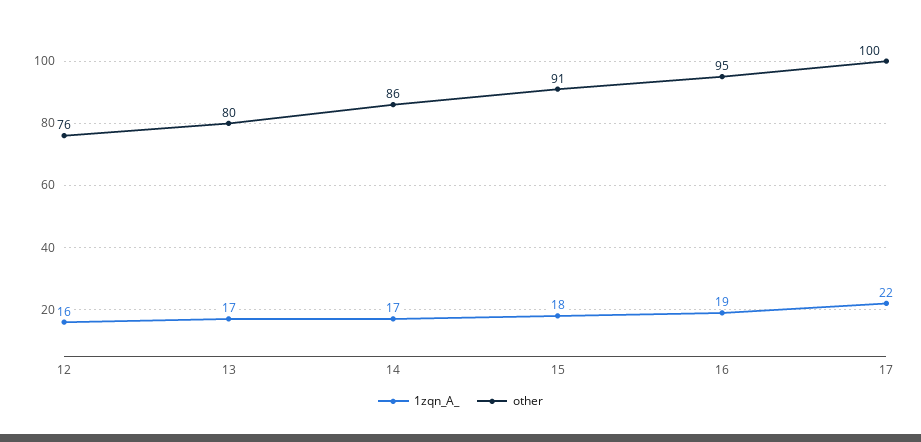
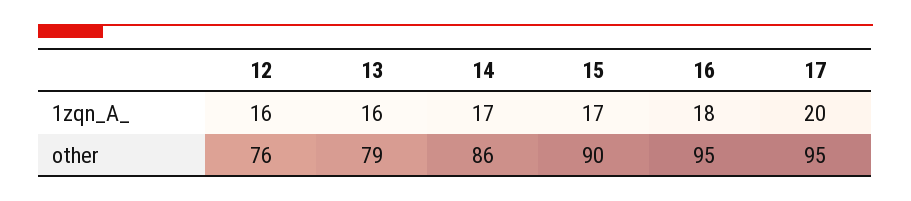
1zqn_A_, 13: 17 -> 16
other, 13: 80 -> 79
1zqn_A_, 15: 18 -> 17
other, 15: 91 -> 90
1zqn_A_, 16: 19 -> 18
1zqn_A_, 17: 22 -> 20
other, 17: 100 -> 95

